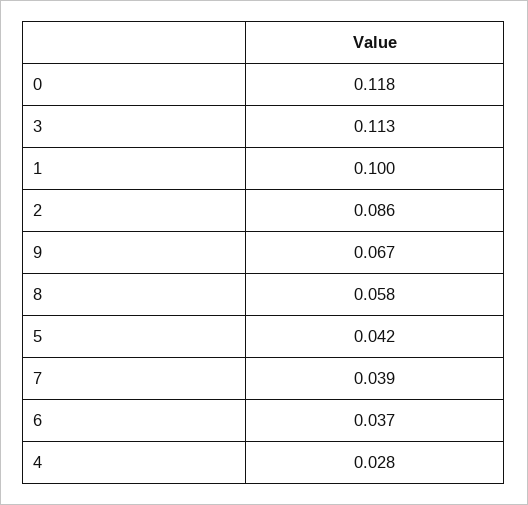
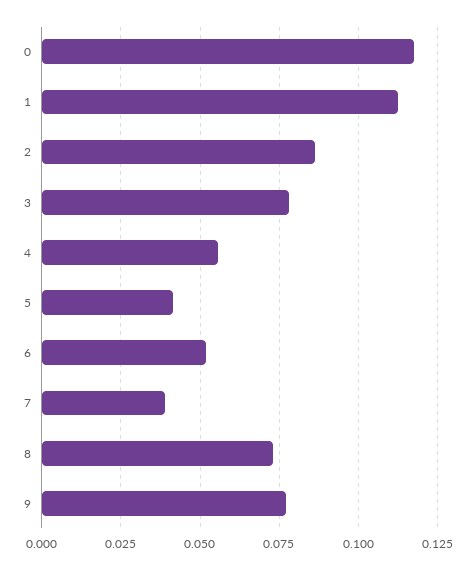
3: 0.113 -> 0.0775
1: 0.1 -> 0.1125
9: 0.067 -> 0.0775
8: 0.058 -> 0.0725
6: 0.037 -> 0.0525
4: 0.028 -> 0.055

